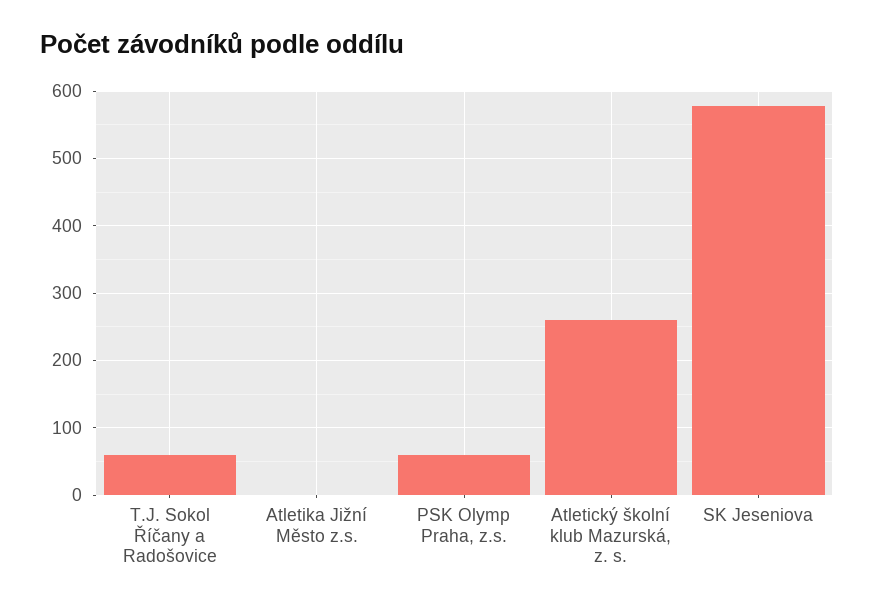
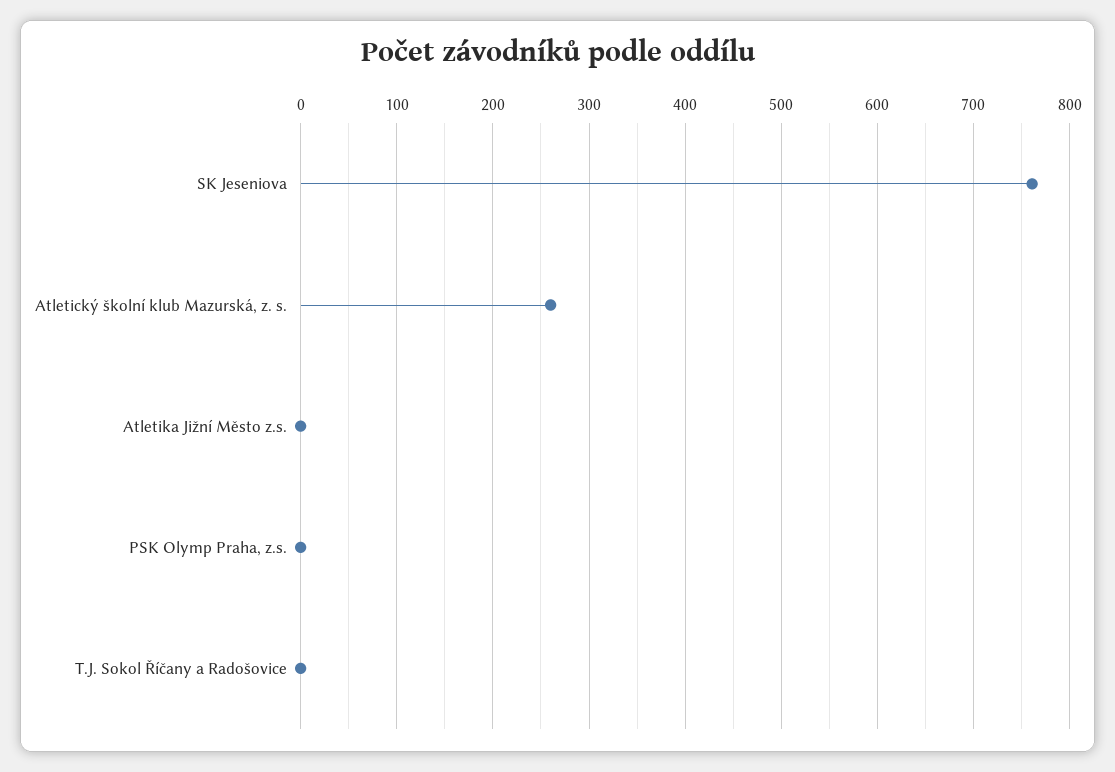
T.J. Sokol Říčany a Radošovice: 60 -> 0
PSK Olymp Praha, z.s.: 60 -> 0
SK Jeseniova: 580 -> 760

